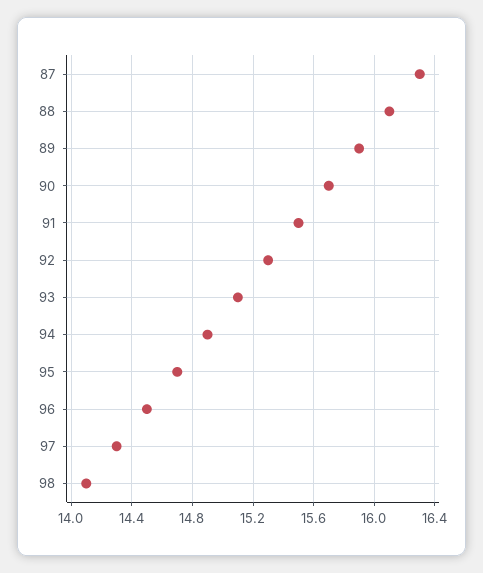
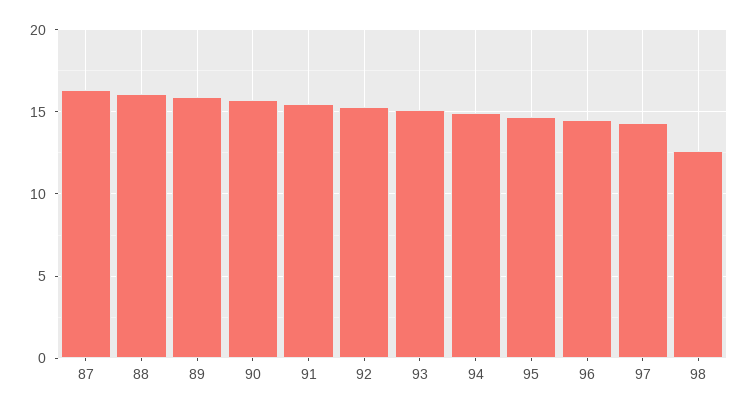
98: 14.1 -> 12.5

